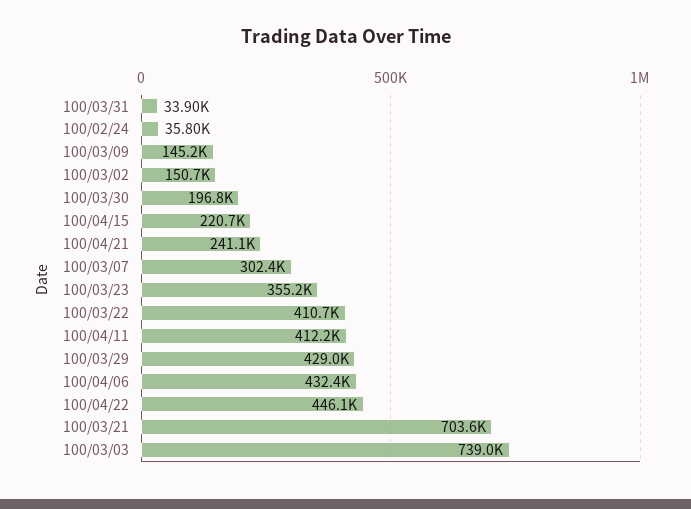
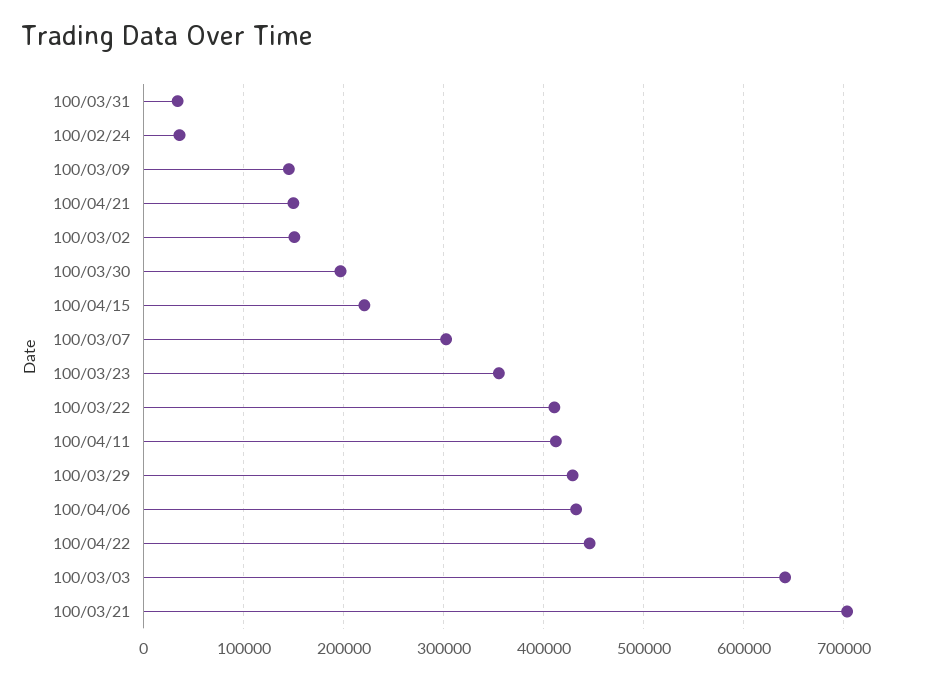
100/04/21: 241100 -> 150000
100/03/03: 739000 -> 640000

